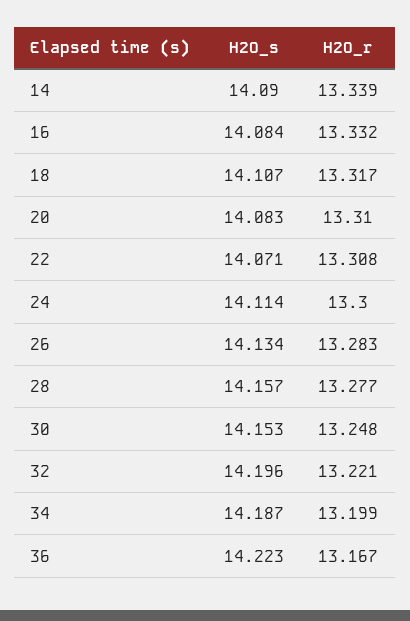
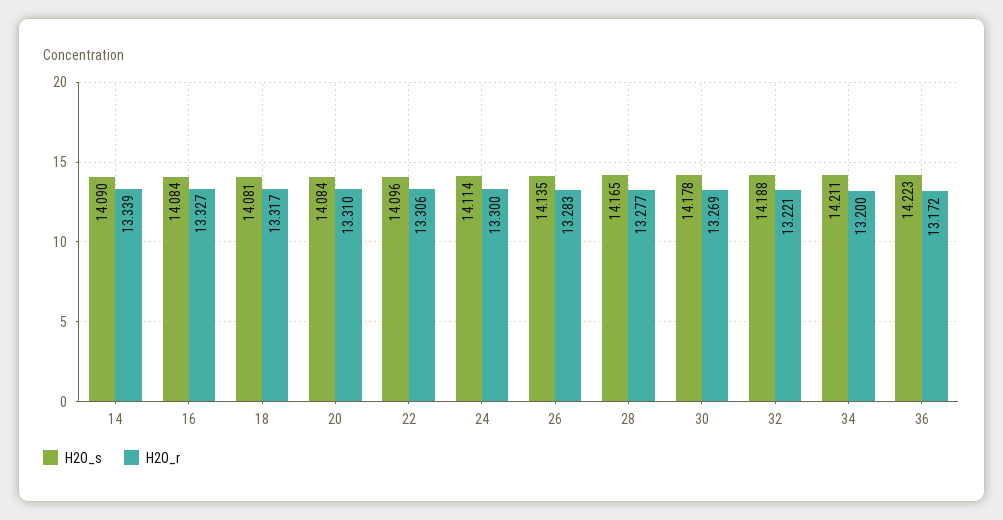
H2O_r, 16: 13.332 -> 13.327
H2O_s, 18: 14.107 -> 14.081
H2O_s, 20: 14.083 -> 14.084
H2O_s, 22: 14.071 -> 14.096
H2O_r, 22: 13.308 -> 13.306
H2O_s, 26: 14.134 -> 14.135
H2O_s, 28: 14.157 -> 14.165
H2O_s, 30: 14.153 -> 14.178
H2O_r, 30: 13.248 -> 13.269
H2O_s, 32: 14.196 -> 14.188
H2O_s, 34: 14.187 -> 14.211
H2O_r, 34: 13.199 -> 13.2
H2O_r, 36: 13.167 -> 13.172

